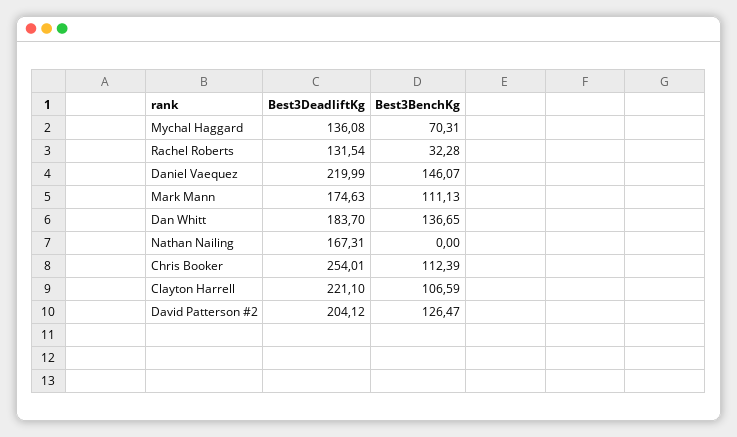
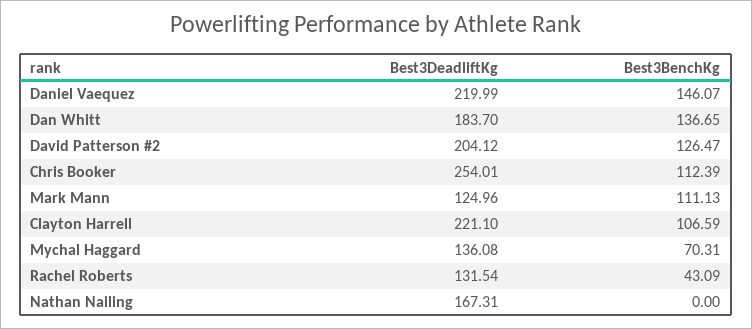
Best3BenchKg, Rachel Roberts: 32.28 -> 43.09
Best3DeadliftKg, Mark Mann: 174.63 -> 124.96

